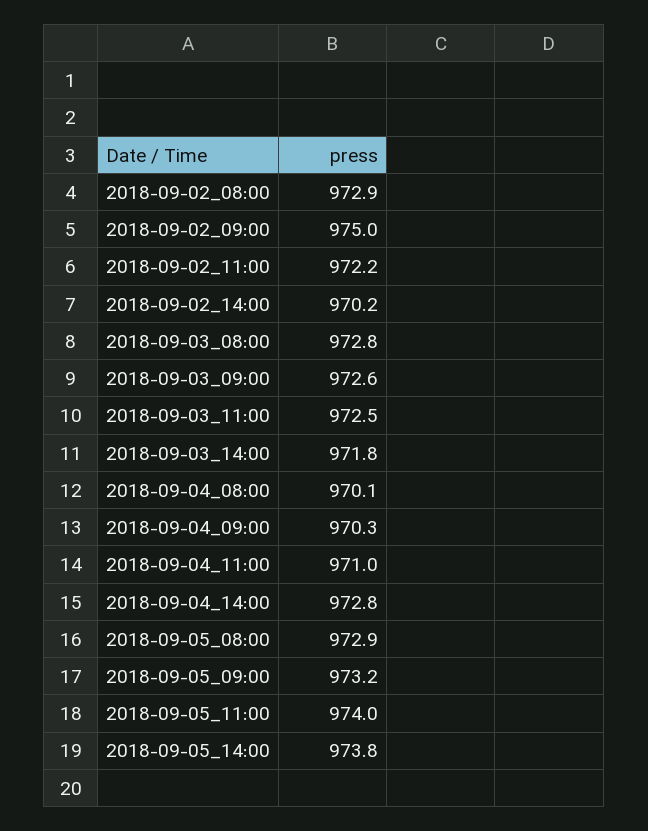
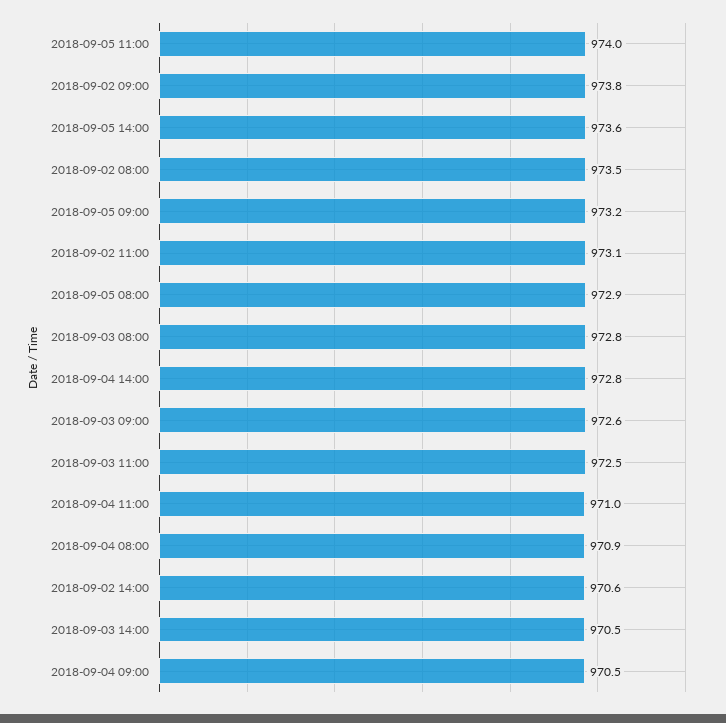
2018-09-02_08:00: 972.9 -> 973.5
2018-09-02_09:00: 975 -> 973.8
2018-09-02_11:00: 972.2 -> 973.1
2018-09-02_14:00: 970.2 -> 970.6
2018-09-03_14:00: 971.8 -> 970.5
2018-09-04_08:00: 970.1 -> 970.9
2018-09-04_09:00: 970.3 -> 970.5
2018-09-05_14:00: 973.8 -> 973.6

